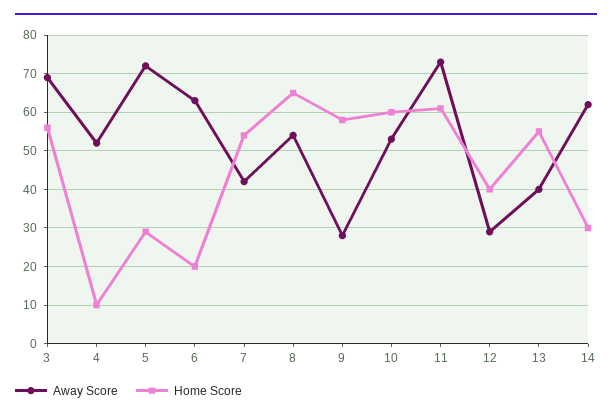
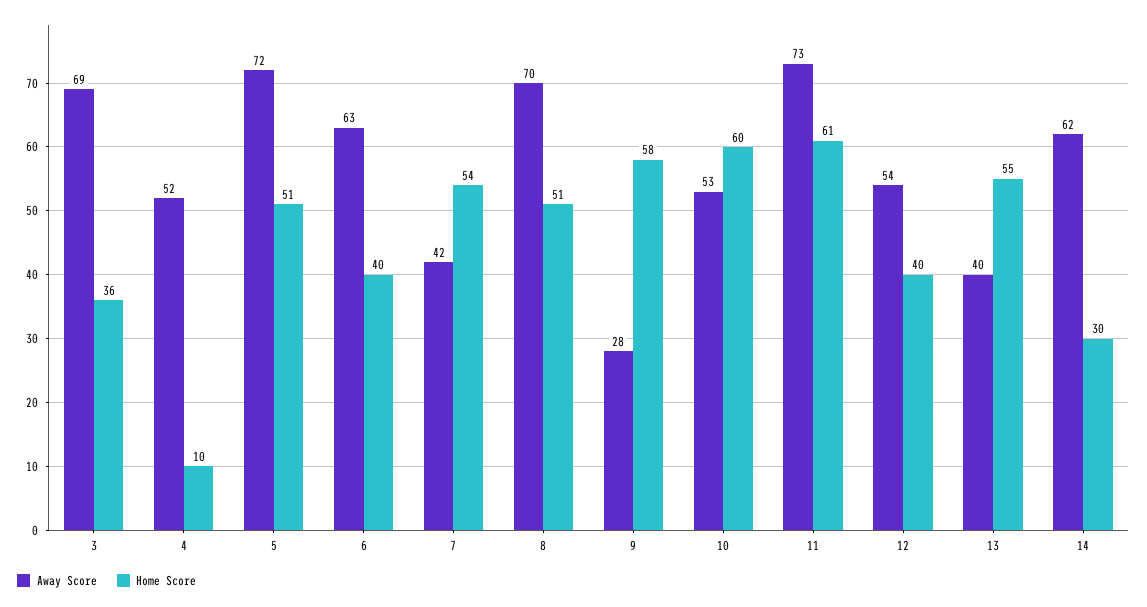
Home Score, 3: 55 -> 36
Home Score, 5: 30 -> 51
Home Score, 6: 20 -> 40
Away Score, 8: 55 -> 70
Home Score, 8: 65 -> 51
Away Score, 12: 30 -> 54

